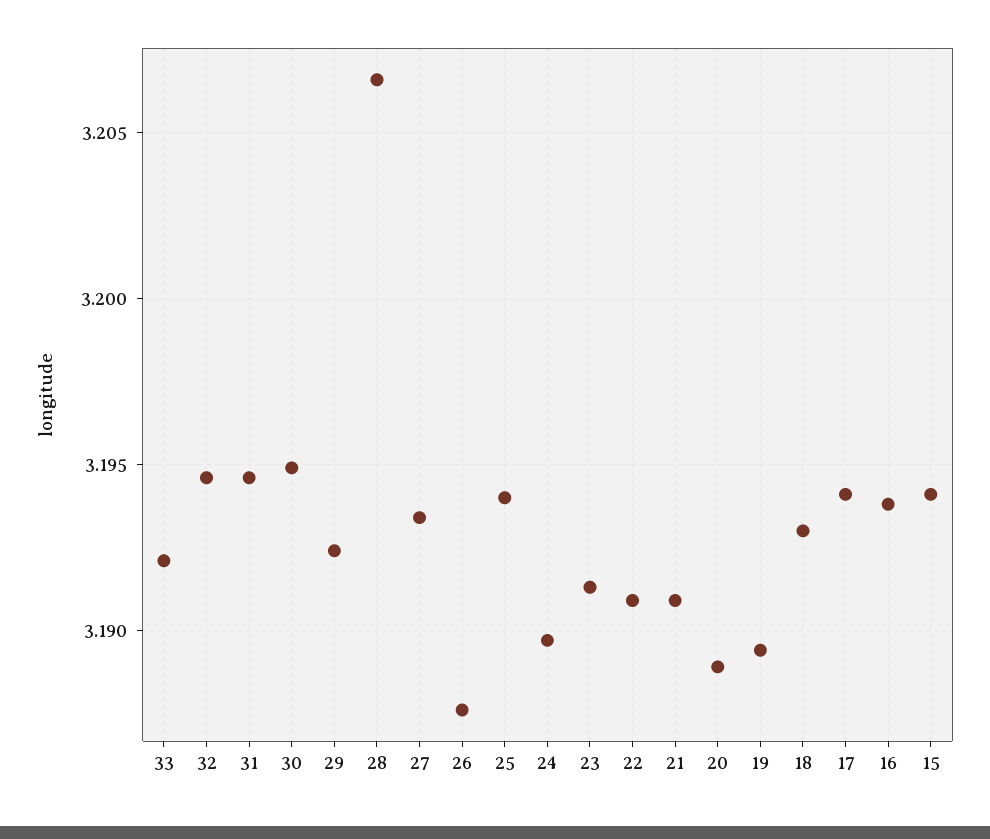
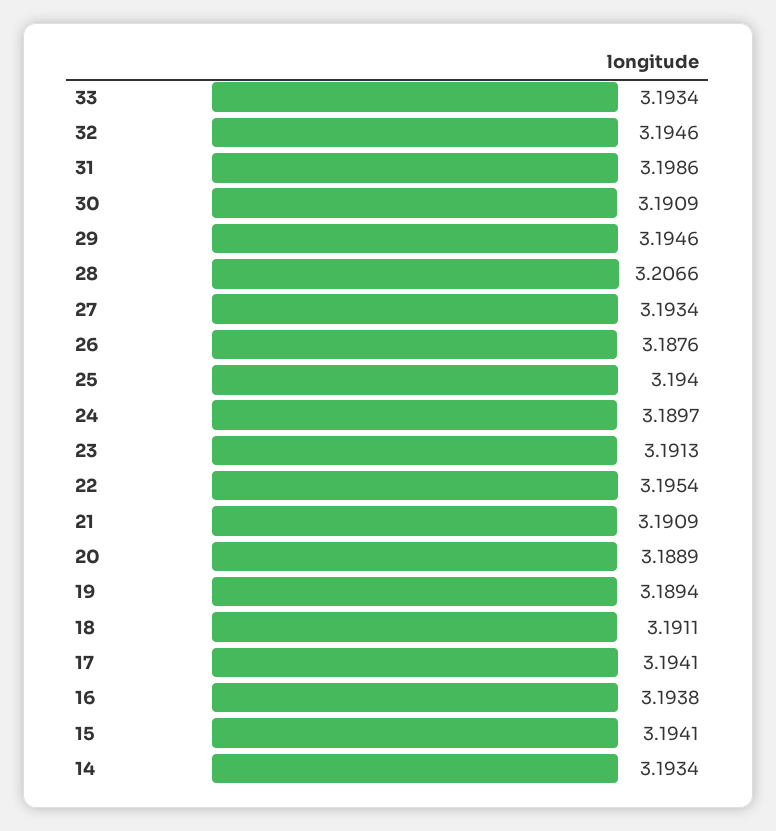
33: 3.192 -> 3.1934
31: 3.1945 -> 3.1986
30: 3.195 -> 3.1909
29: 3.1925 -> 3.1946
22: 3.191 -> 3.1954
18: 3.193 -> 3.1911
14: none -> 3.1934

